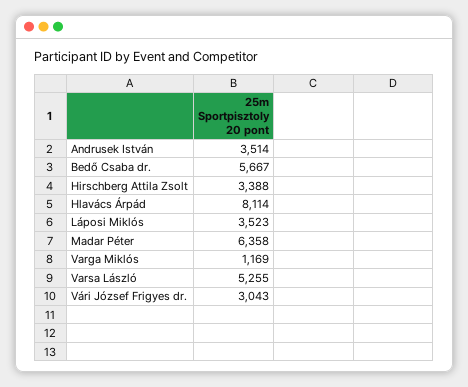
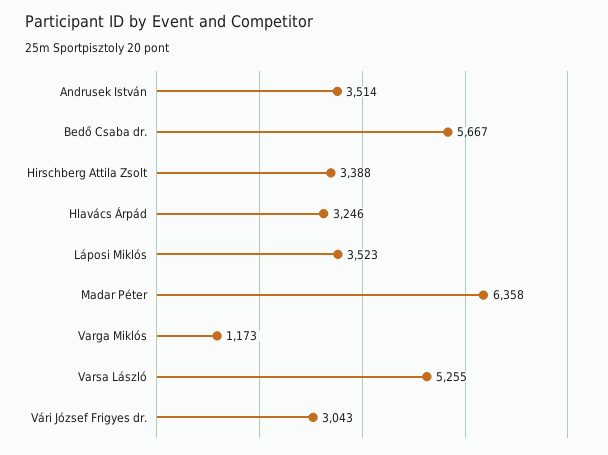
Hlavács Árpád: 8114 -> 3246
Varga Miklós: 1169 -> 1173

